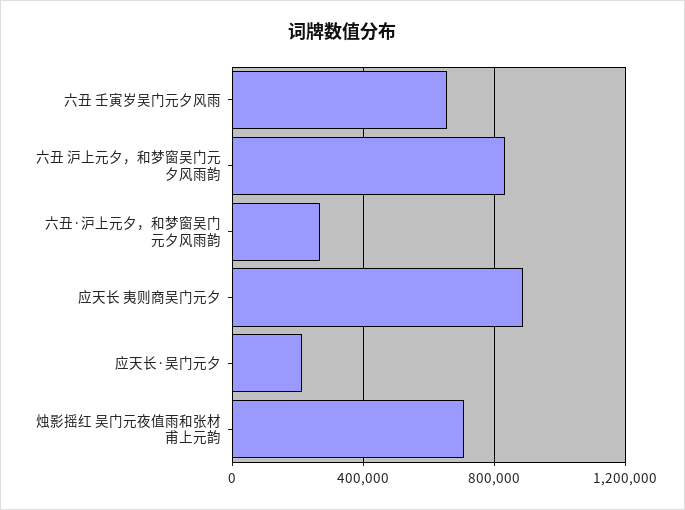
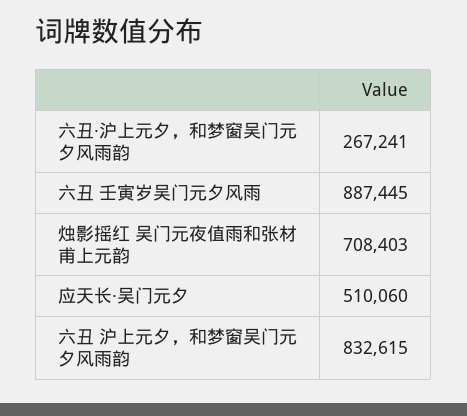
六丑 壬寅岁吴门元夕风雨: 650000 -> 887445
应天长 夷则商吴门元夕: 900000 -> none
应天长·吴门元夕: 200000 -> 510060

